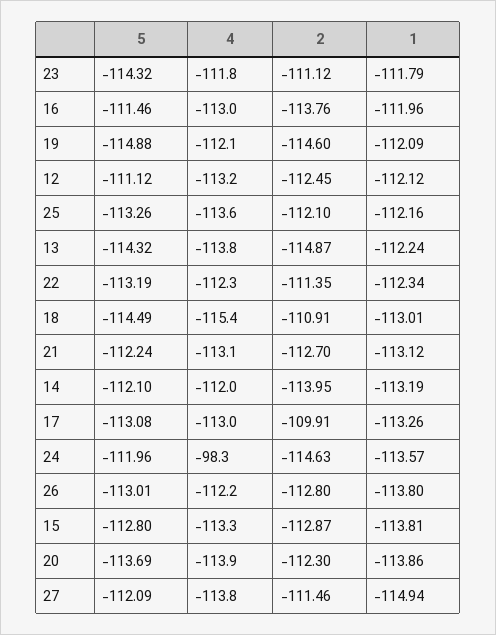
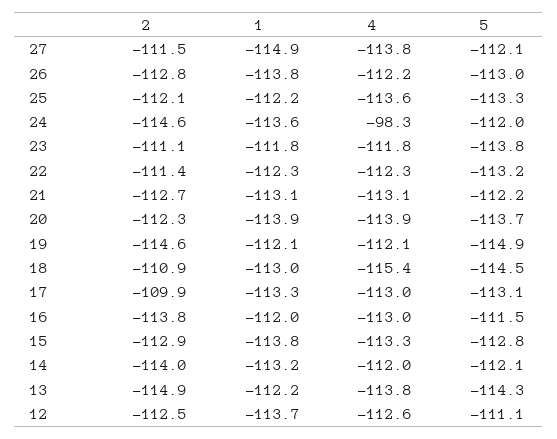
5, 23: -114.32 -> -113.8
4, 12: -113.2 -> -112.6
1, 12: -112.12 -> -113.7

